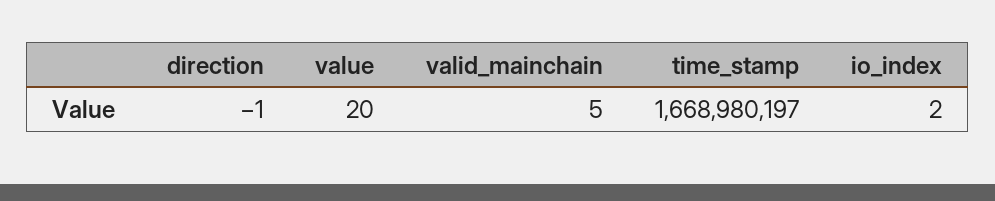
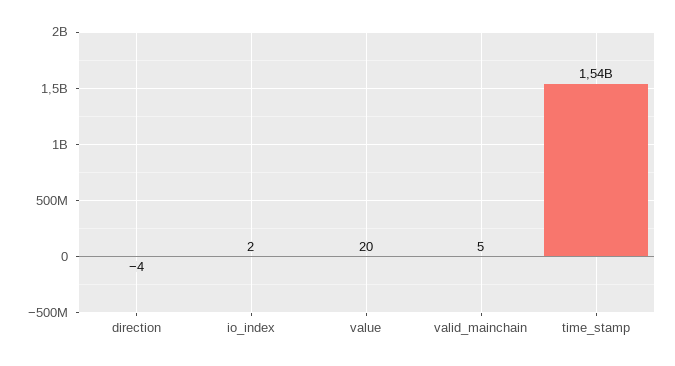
direction: -1 -> -4
time_stamp: 1668980197 -> 1540000000

